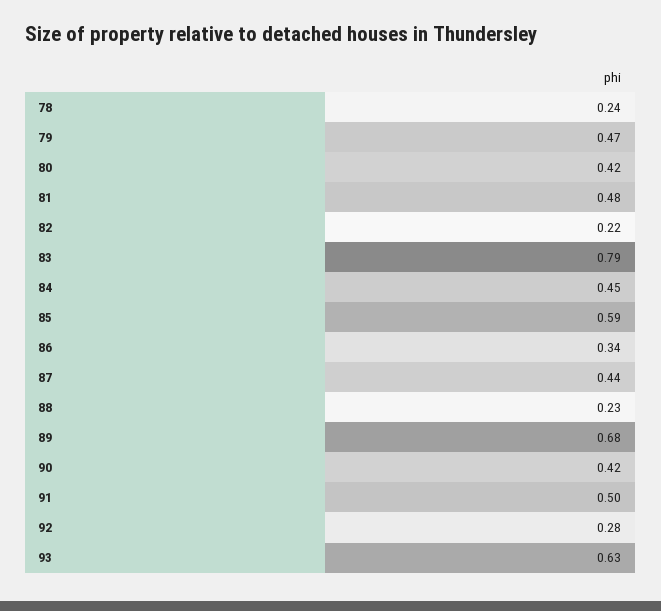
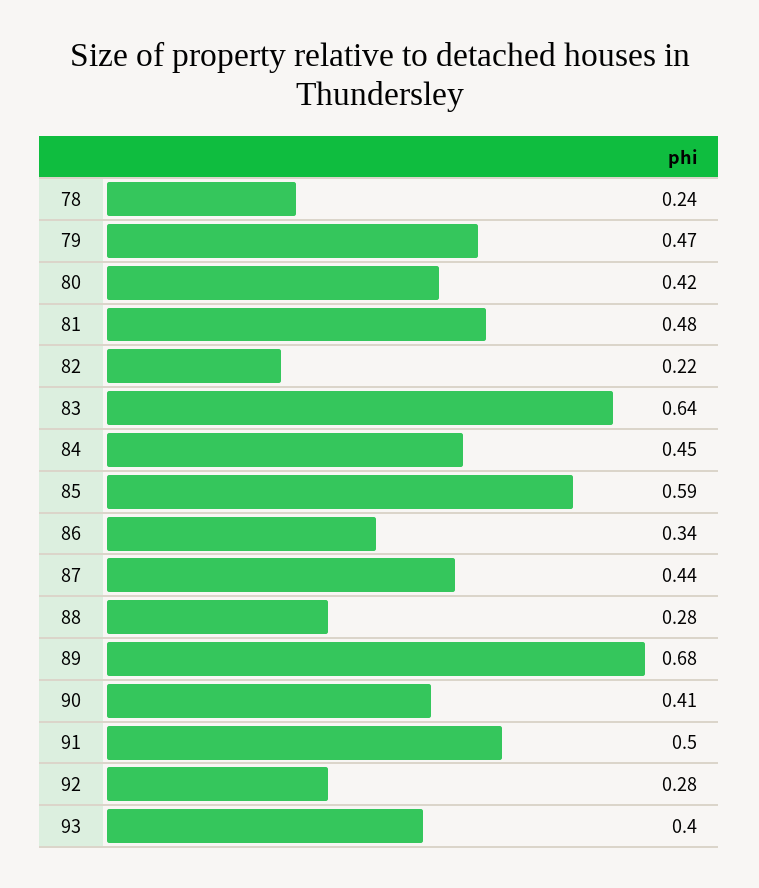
83: 0.79 -> 0.64
88: 0.23 -> 0.28
90: 0.42 -> 0.41
93: 0.63 -> 0.4

